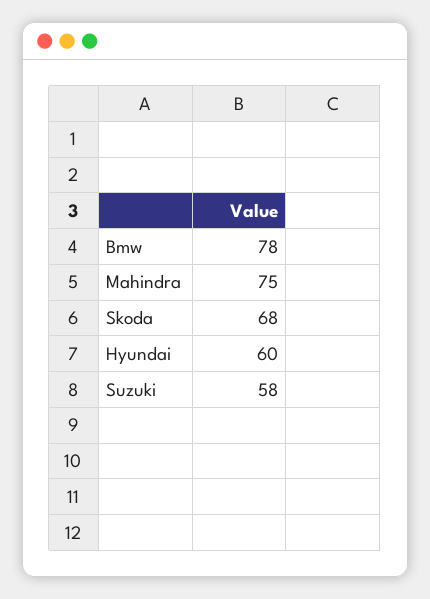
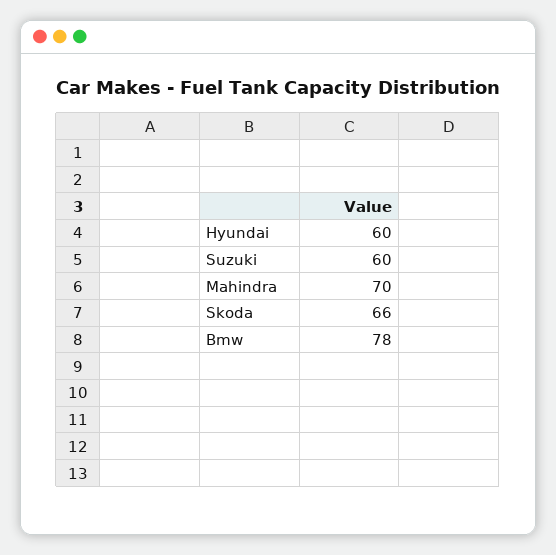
Mahindra: 75 -> 70
Skoda: 68 -> 66
Suzuki: 58 -> 60

